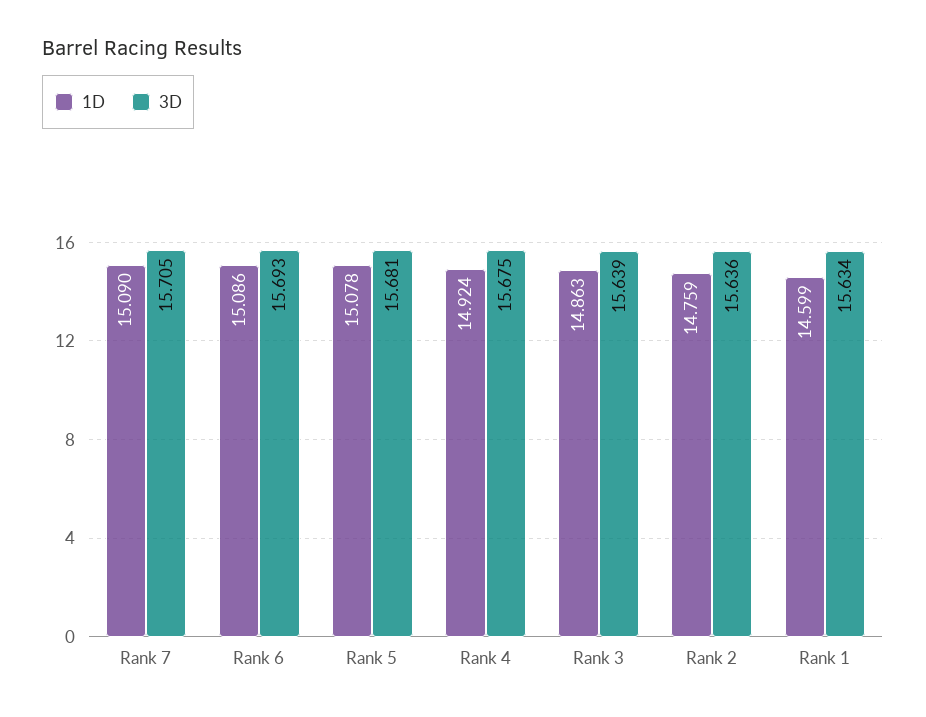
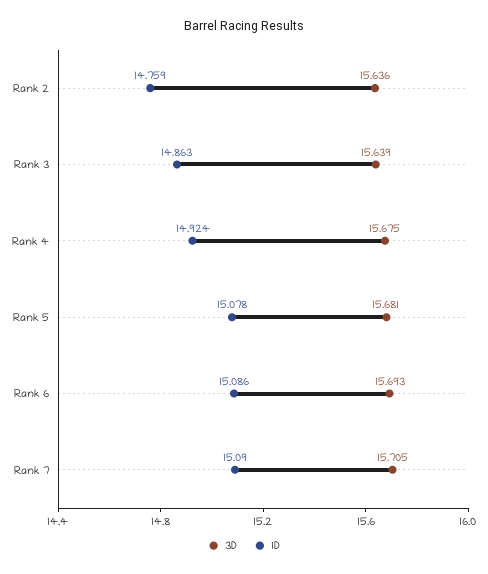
1D, Rank 1: 14.599 -> none
3D, Rank 1: 15.634 -> none

